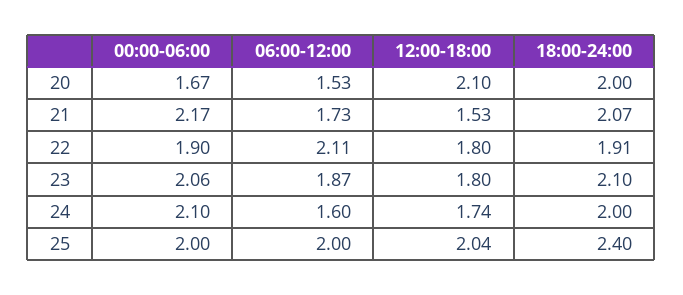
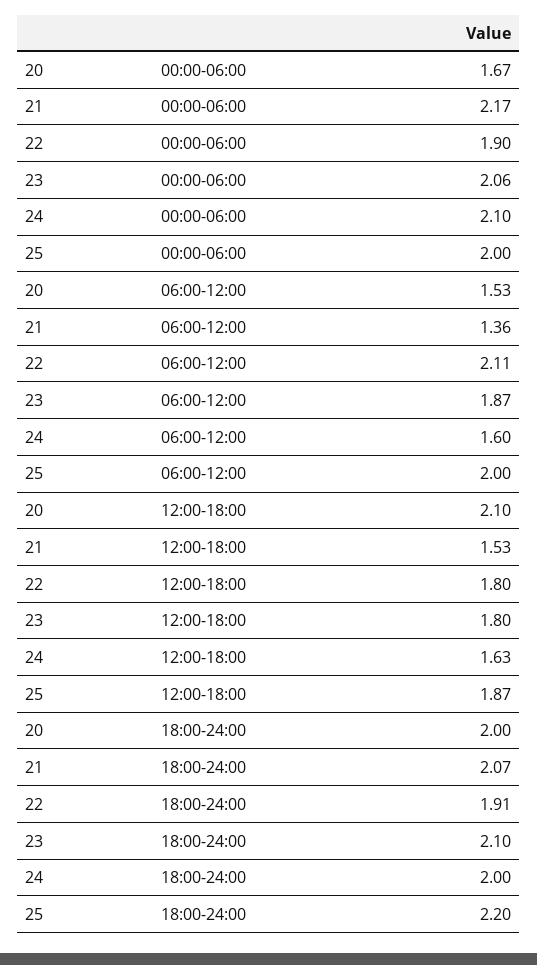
06:00-12:00, 21: 1.73 -> 1.36
12:00-18:00, 24: 1.74 -> 1.63
12:00-18:00, 25: 2.04 -> 1.87
18:00-24:00, 25: 2.4 -> 2.2

